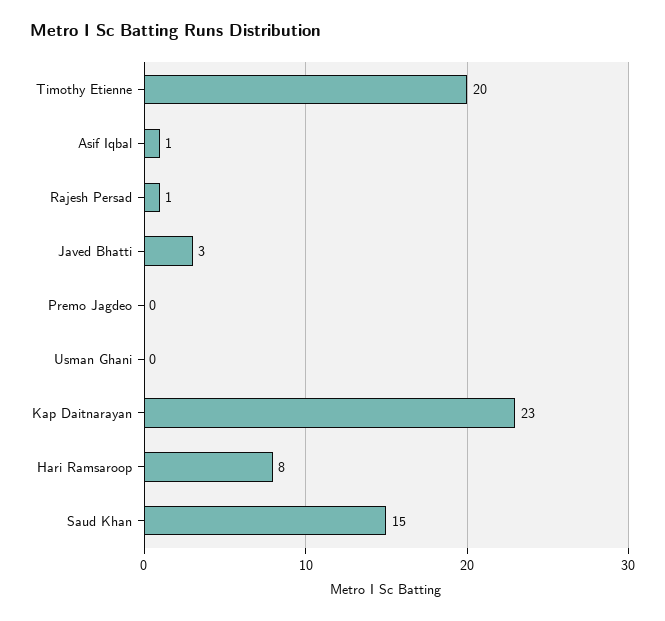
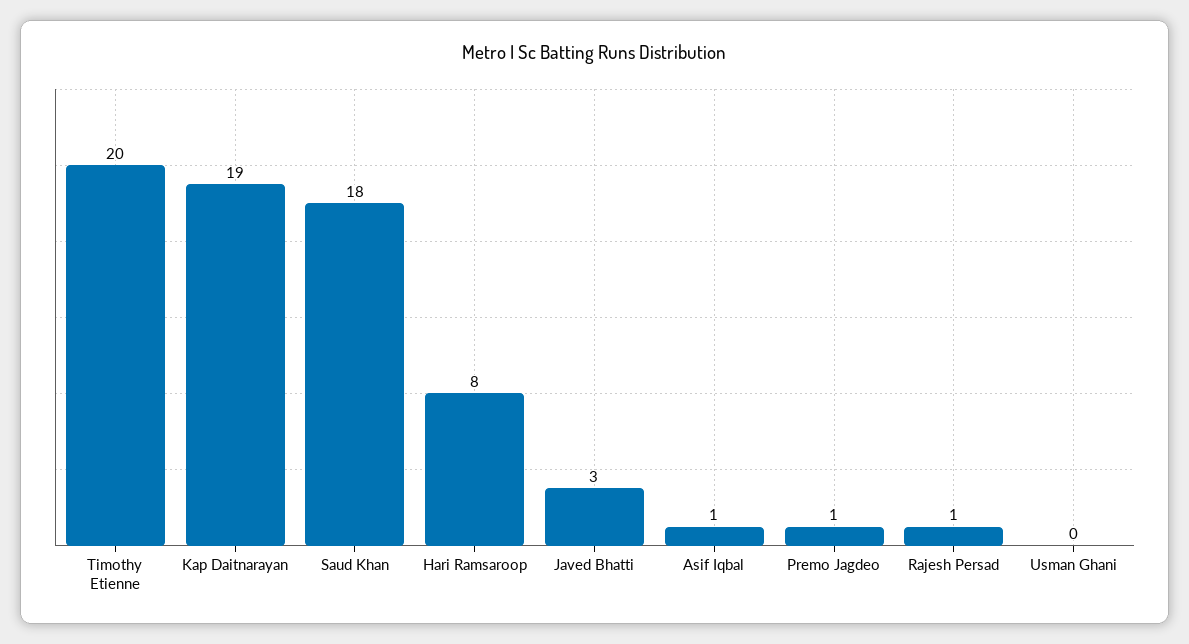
Premo Jagdeo: 0 -> 1
Kap Daitnarayan: 23 -> 19
Saud Khan: 15 -> 18

